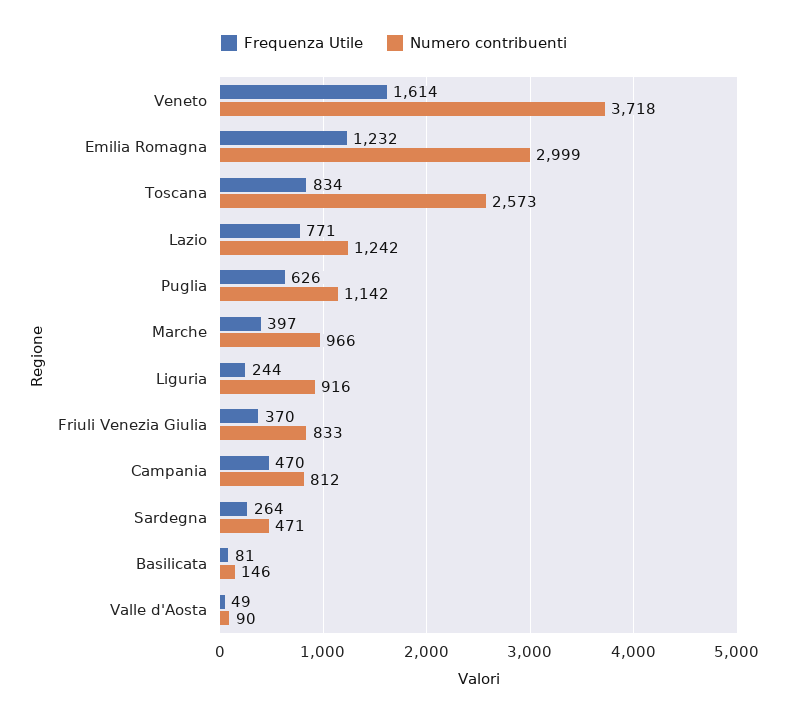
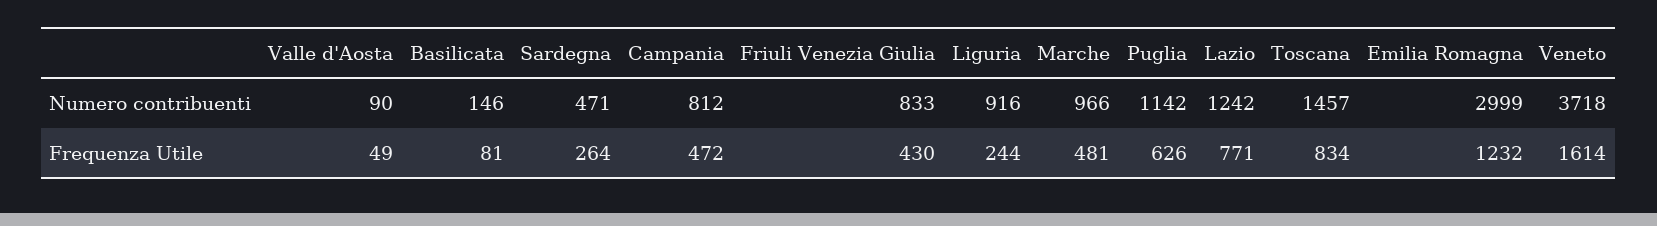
Numero contribuenti, Toscana: 2573 -> 1457
Frequenza Utile, Marche: 397 -> 481
Frequenza Utile, Friuli Venezia Giulia: 370 -> 430
Frequenza Utile, Campania: 470 -> 472

